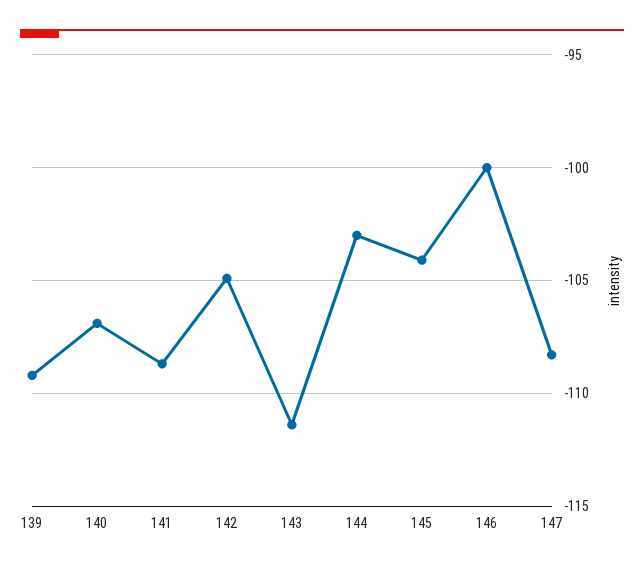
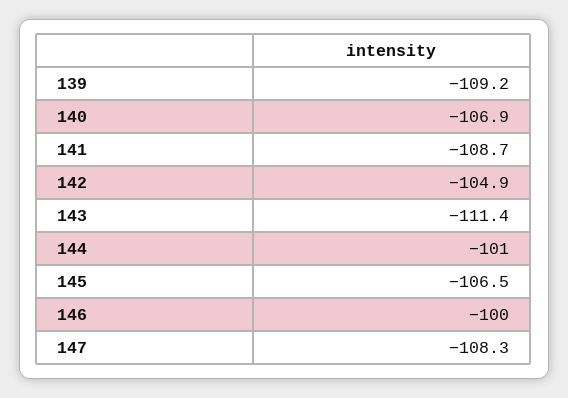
144: -103 -> -101
145: -104 -> -106.5

